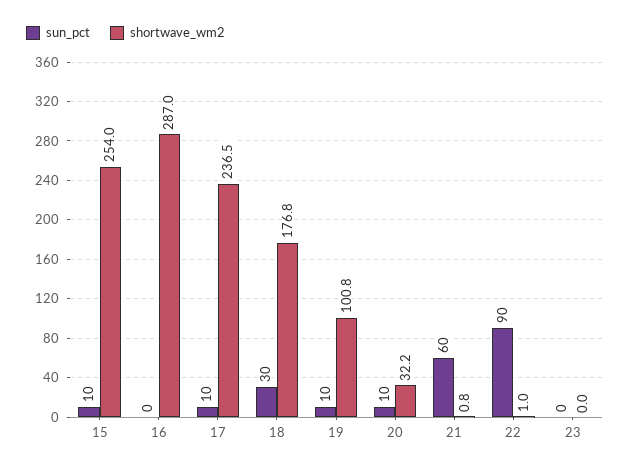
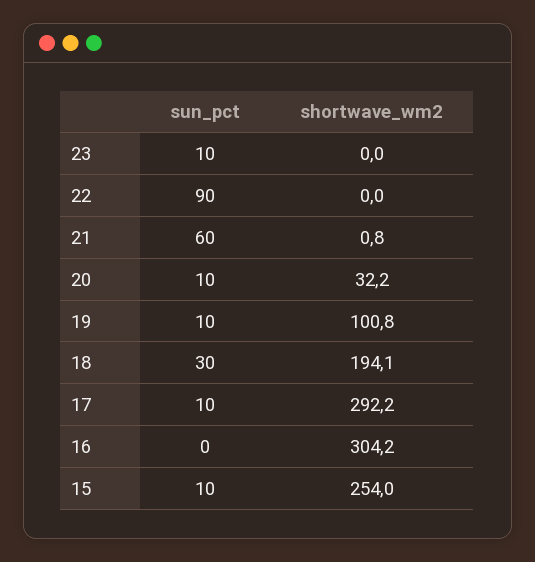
shortwave_wm2, 16: 287 -> 304.2
shortwave_wm2, 17: 236.5 -> 292.2
shortwave_wm2, 18: 176.8 -> 194.1
shortwave_wm2, 22: 1 -> 0
sun_pct, 23: 0 -> 10

